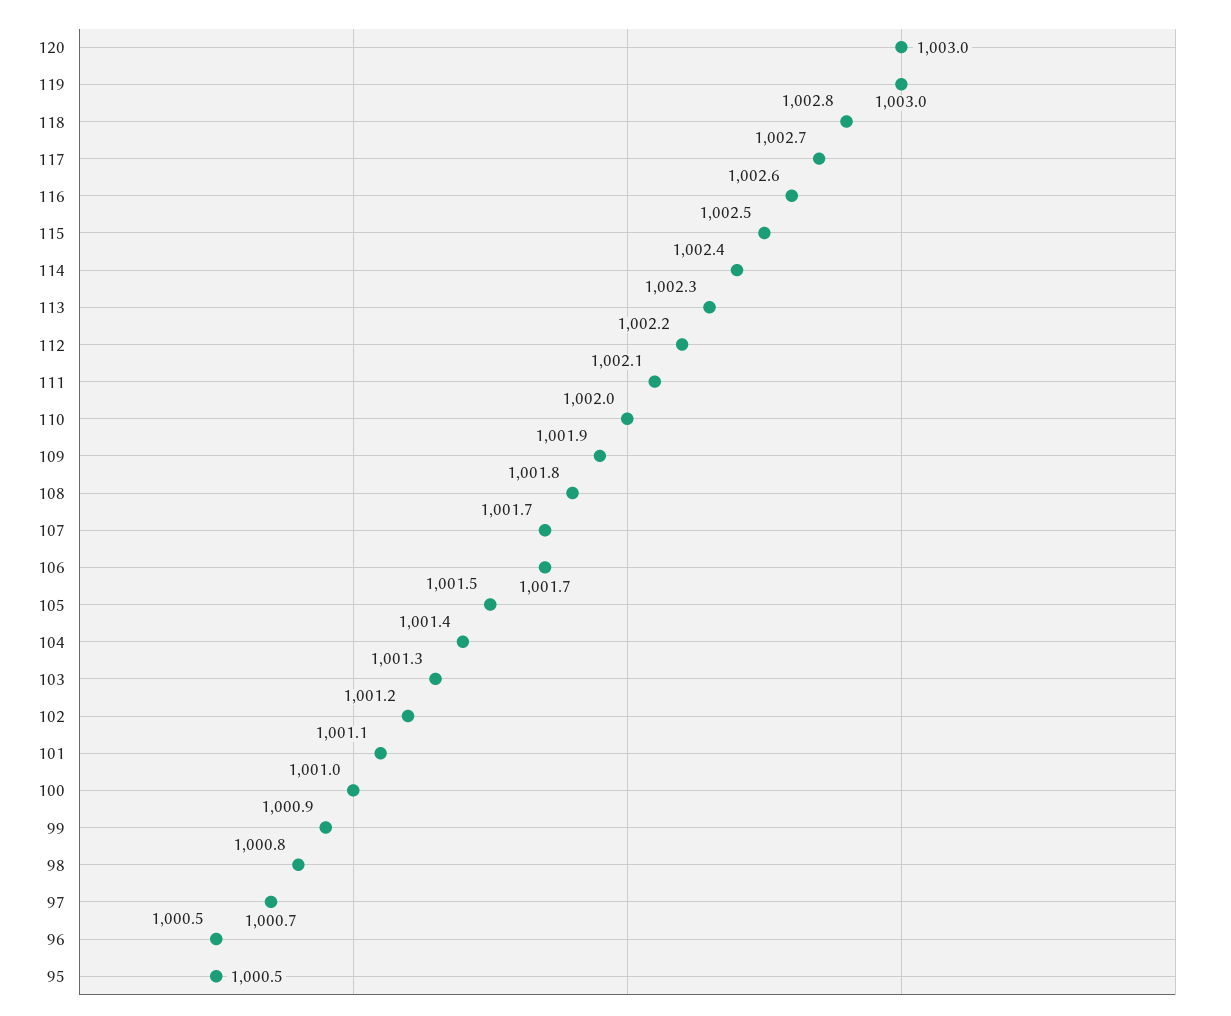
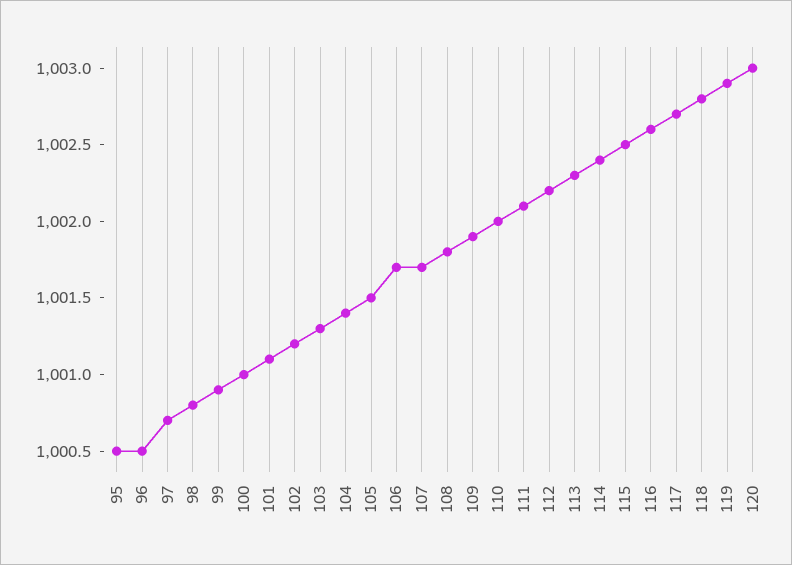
119: 1003 -> 1002.9

